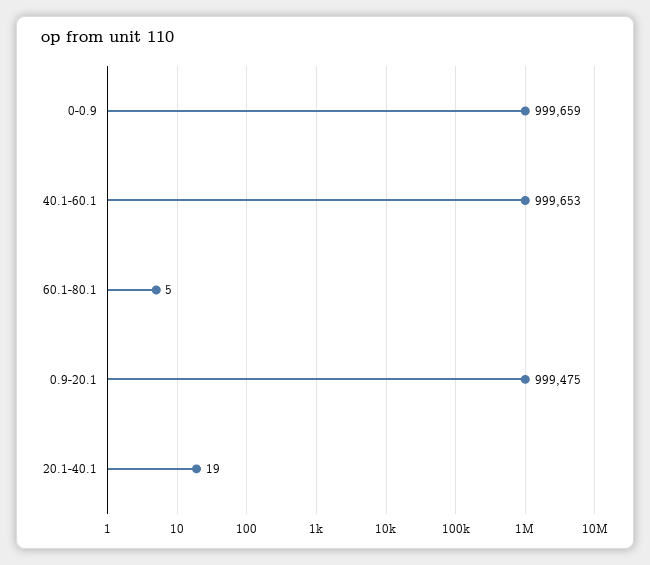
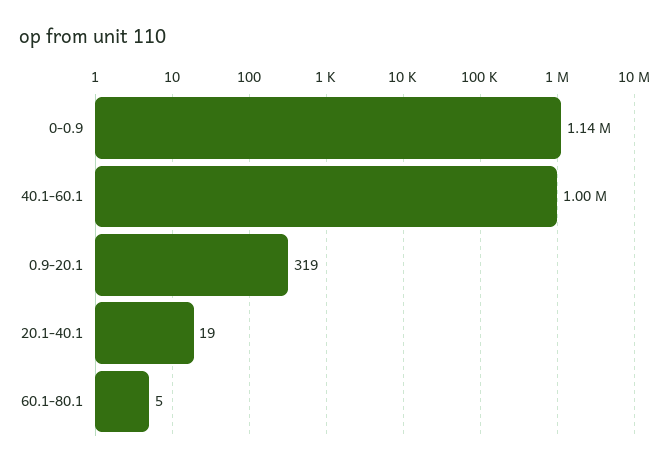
0-0.9: 999659 -> 1140000
0.9-20.1: 999475 -> 319

